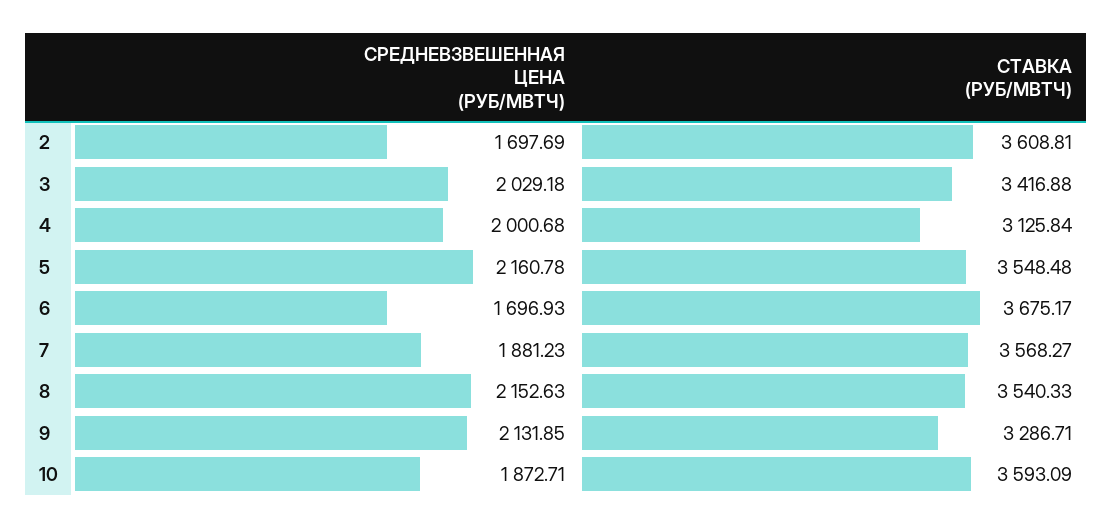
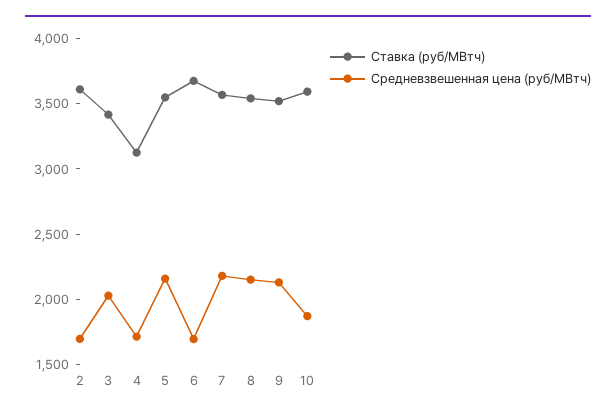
СРЕДНЕВЗВЕШЕННАЯ ЦЕНА (РУБ/МВТЧ), 4: 2000.68 -> 1700
СРЕДНЕВЗВЕШЕННАЯ ЦЕНА (РУБ/МВТЧ), 7: 1881.23 -> 2200
СТАВКА (РУБ/МВТЧ), 9: 3286.71 -> 3500

